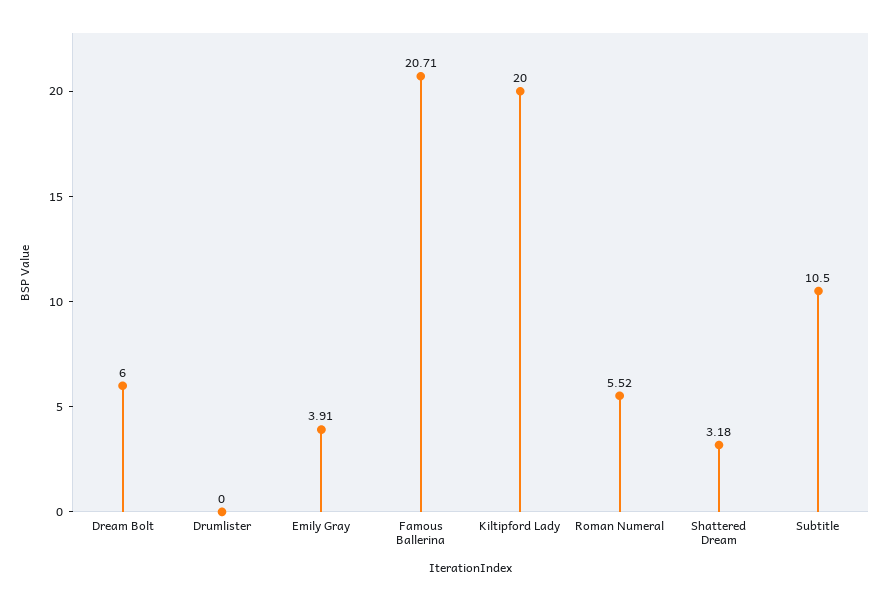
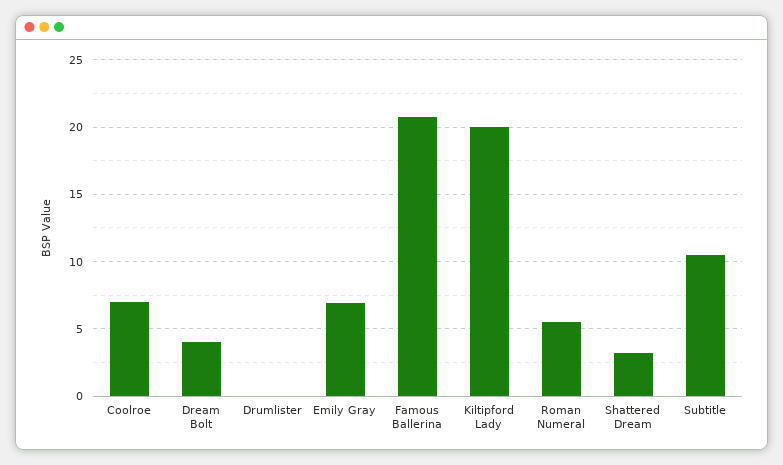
Dream Bolt: 6 -> 4
Emily Gray: 3.91 -> 7
Coolroe: none -> 7

